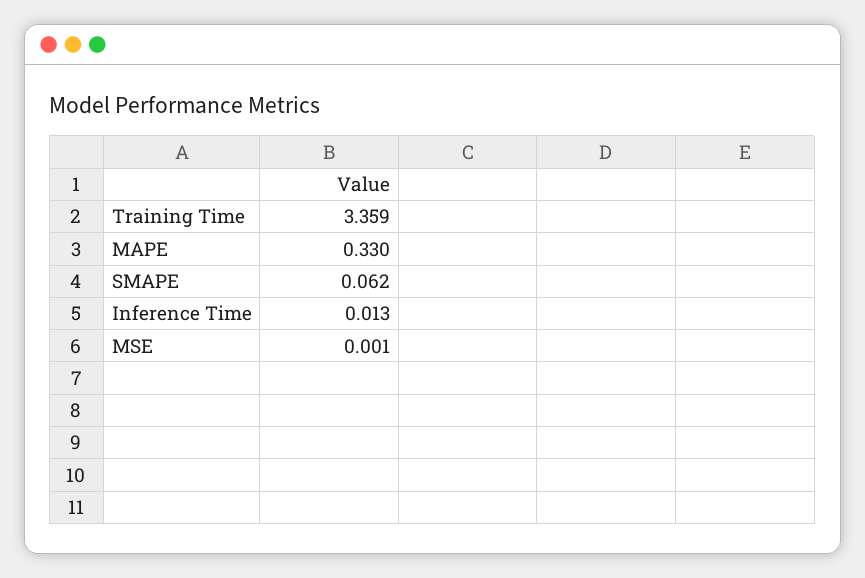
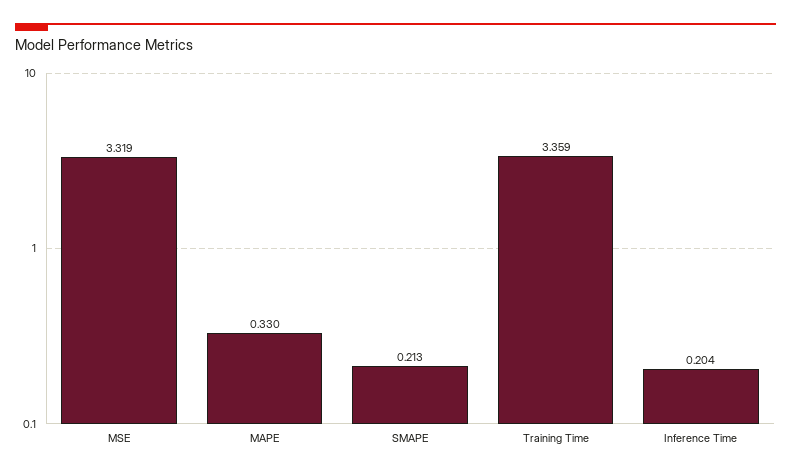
SMAPE: 0.062 -> 0.213
Inference Time: 0.013 -> 0.204
MSE: 0.001 -> 3.319

